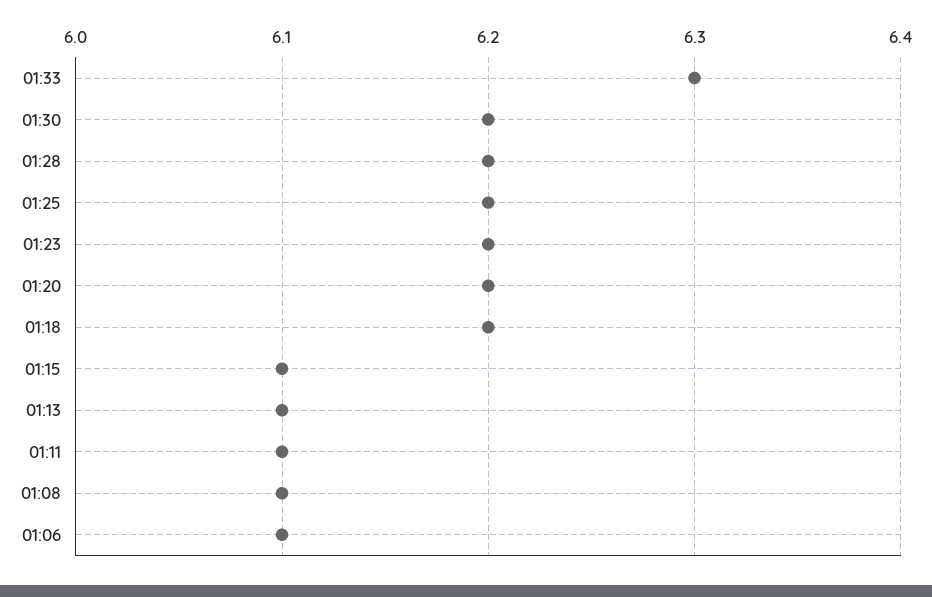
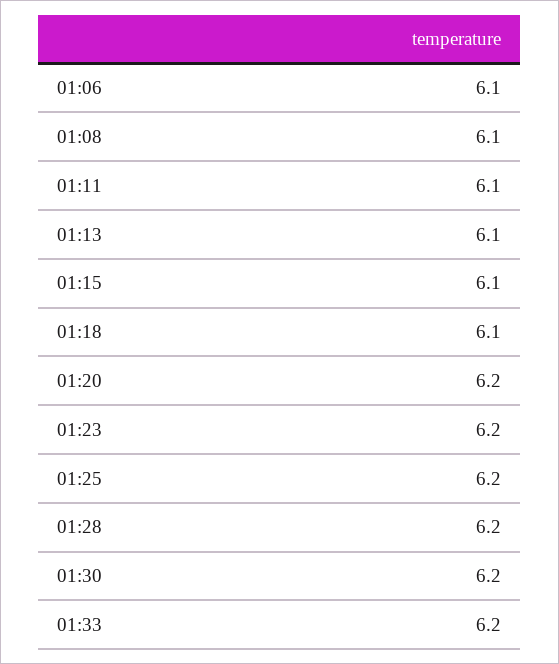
01:33: 6.3 -> 6.2
01:18: 6.2 -> 6.1

